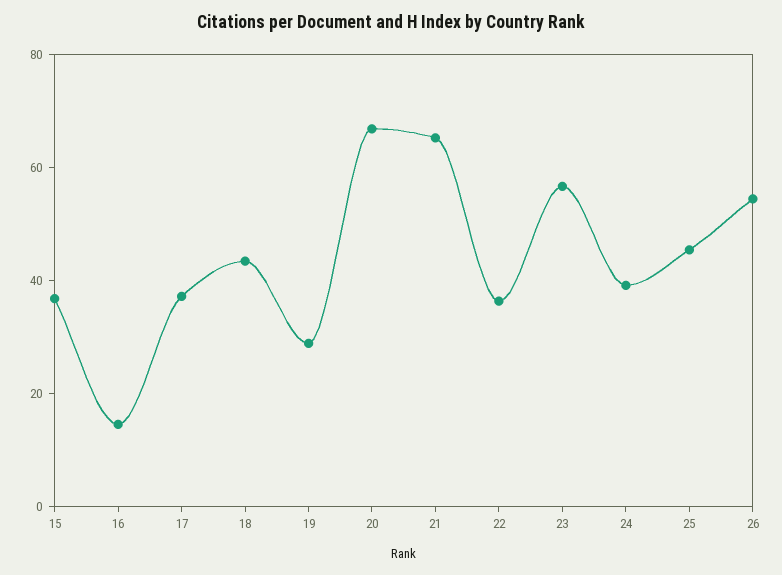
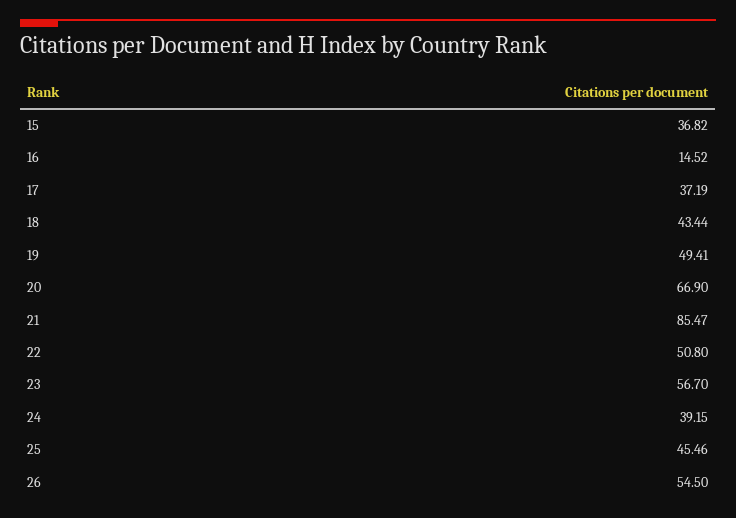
19: 30 -> 49.41
21: 65 -> 85.47
22: 35 -> 50.8

